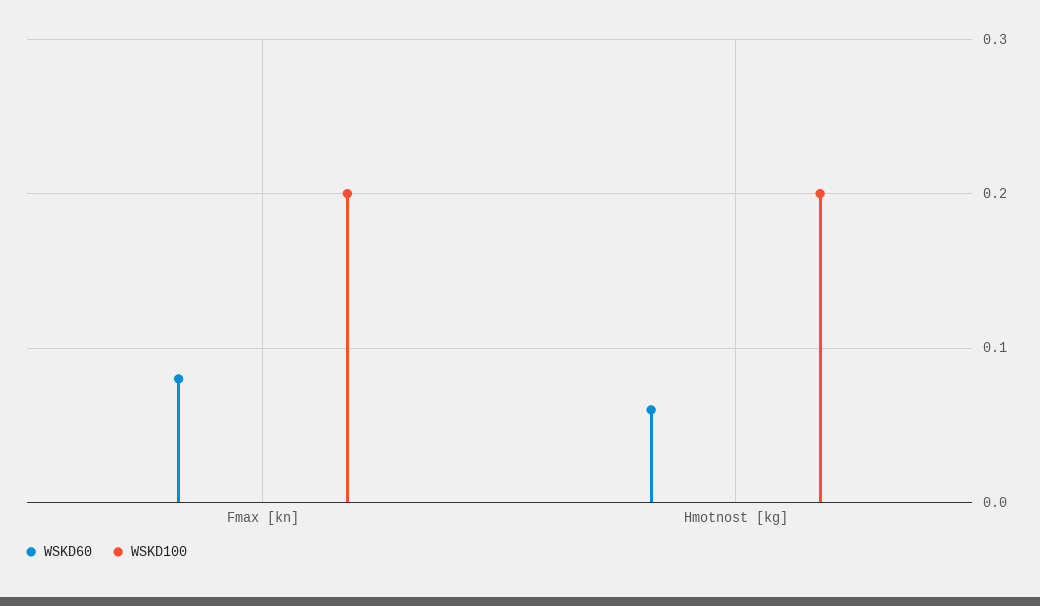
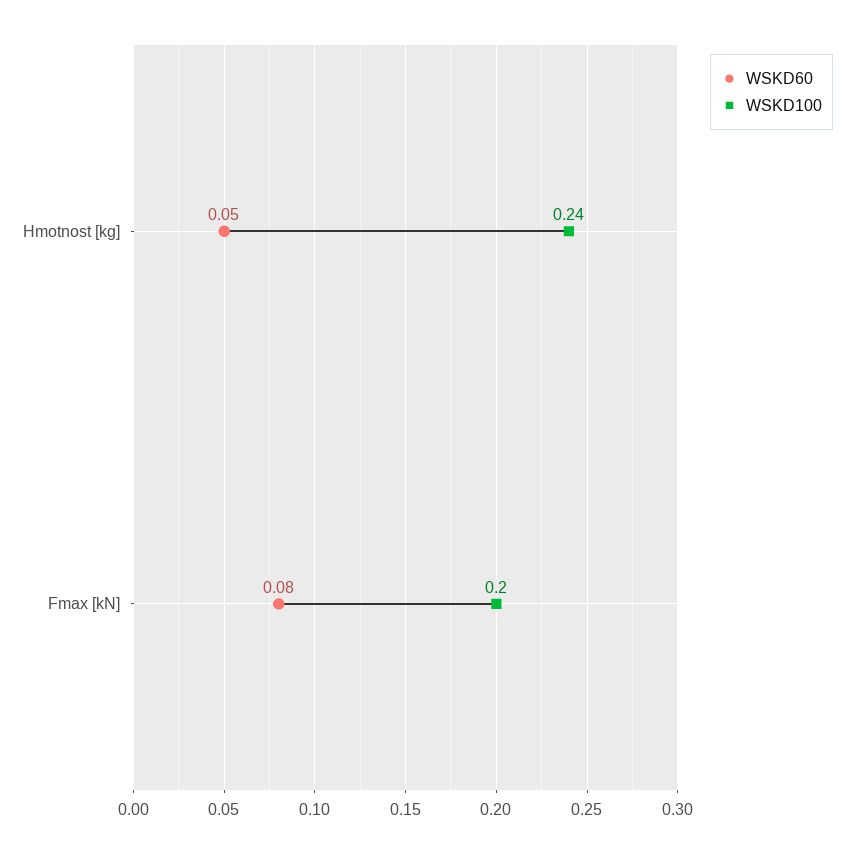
WSKD60, Hmotnost [kg]: 0.06 -> 0.05
WSKD100, Hmotnost [kg]: 0.2 -> 0.24

